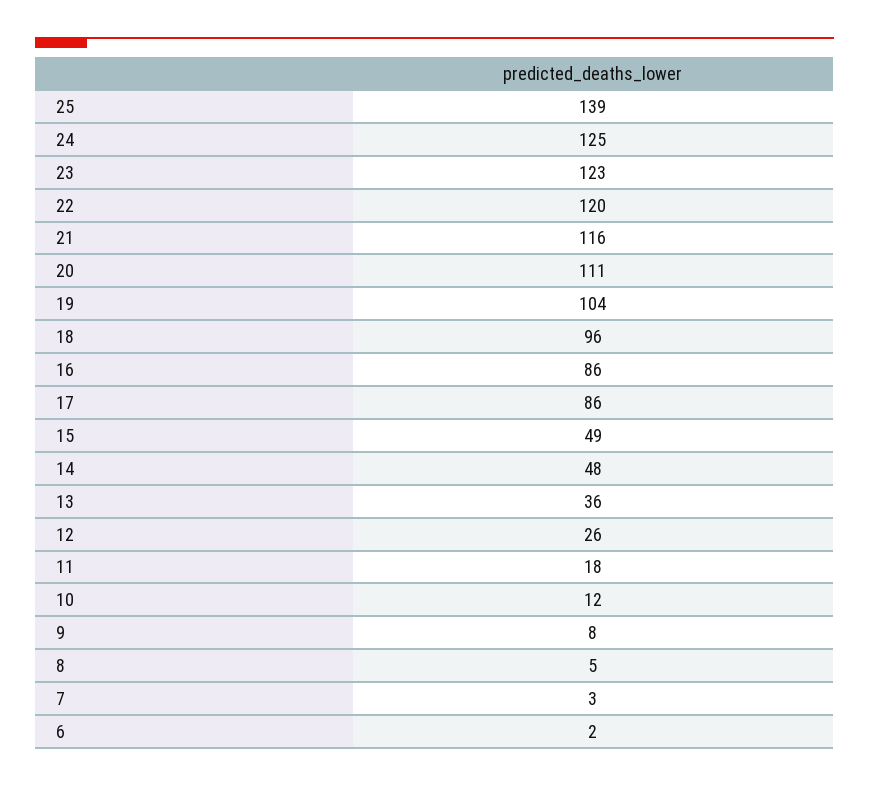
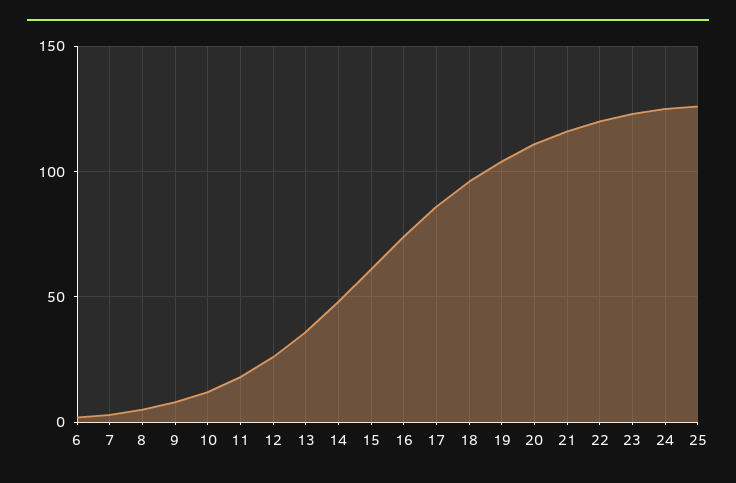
25: 139 -> 125
16: 86 -> 75
15: 49 -> 60

